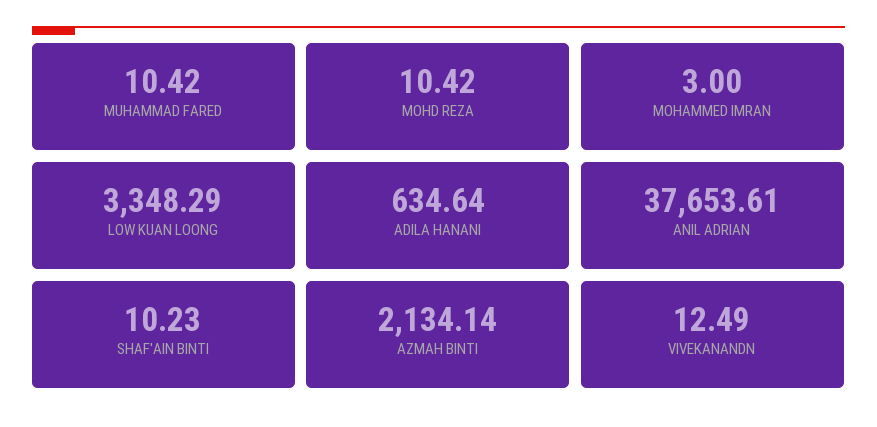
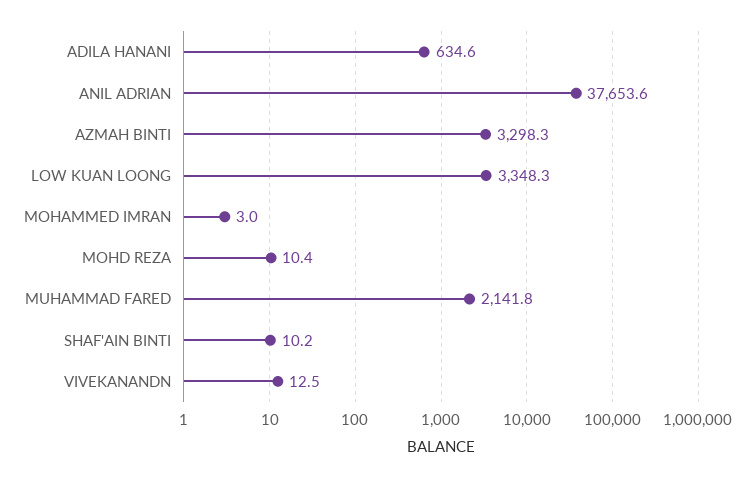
MUHAMMAD FARED: 10.42 -> 2141.8
AZMAH BINTI: 2134.14 -> 3298.3

